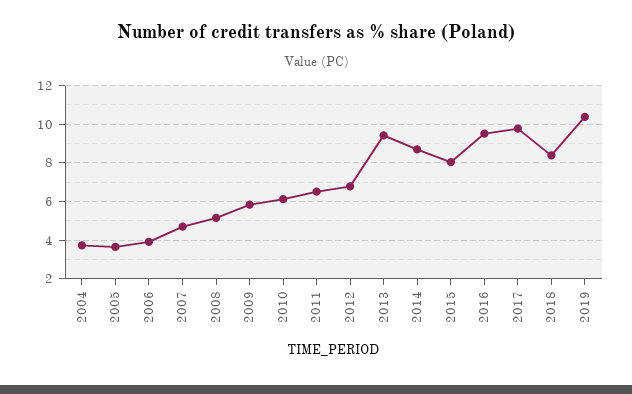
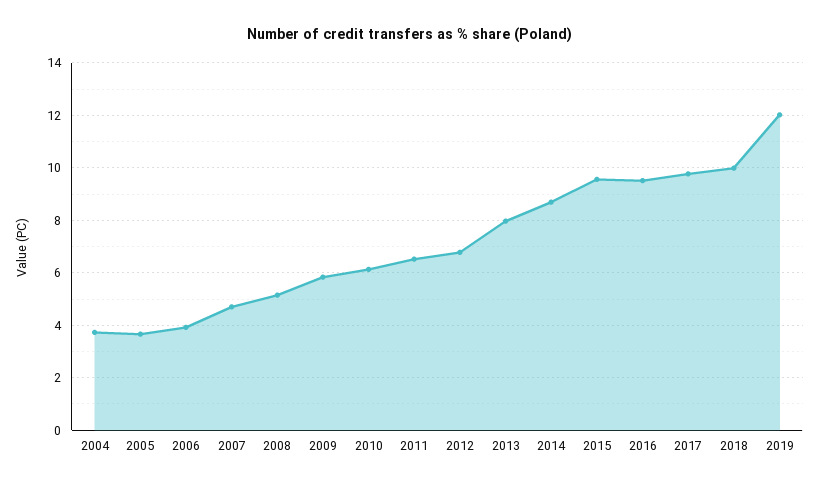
2013: 9.5 -> 8
2015: 8 -> 9.5
2018: 8.5 -> 10
2019: 10.5 -> 12

